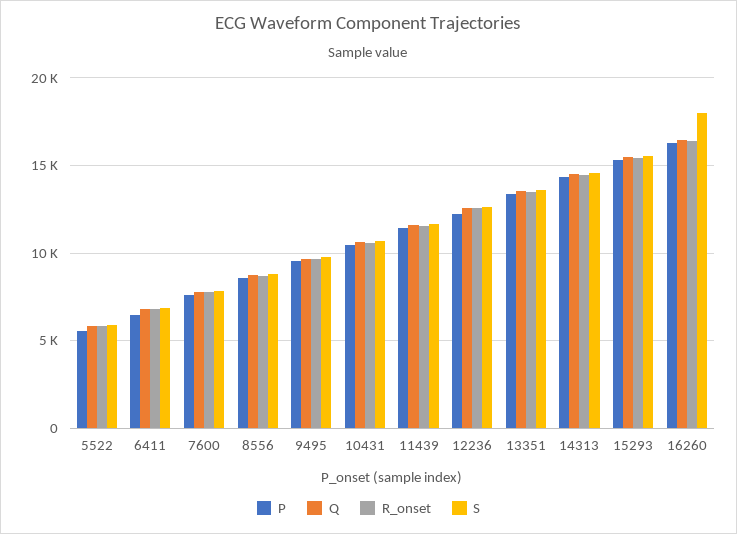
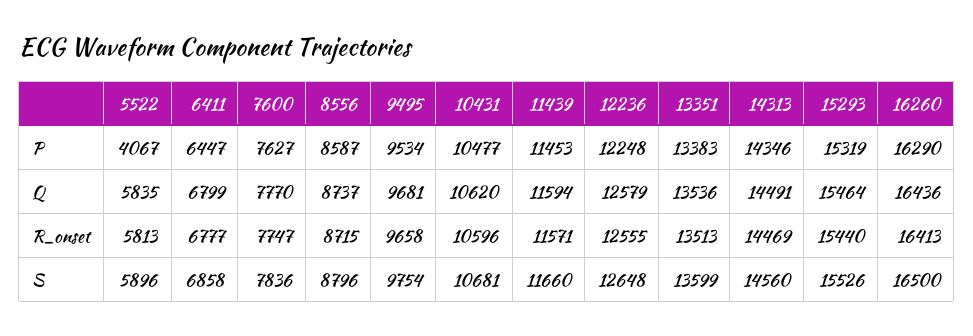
P, 5522: 5500 -> 4067
S, 16260: 18000 -> 16500

